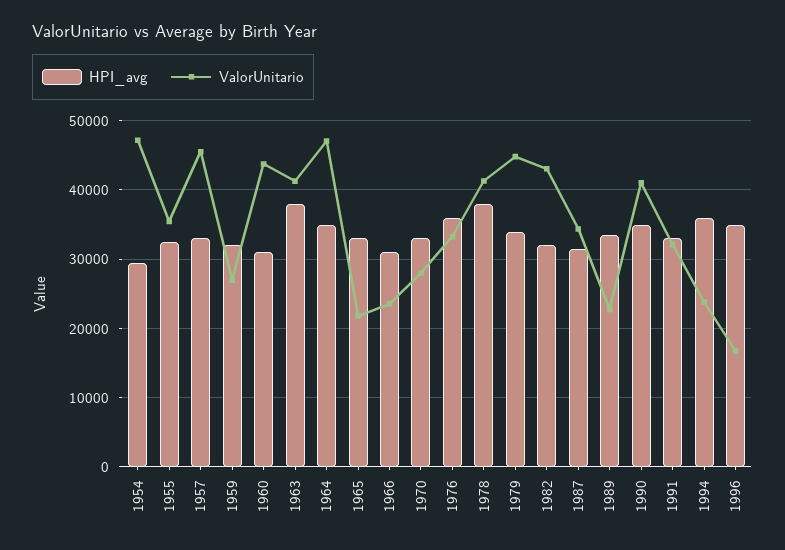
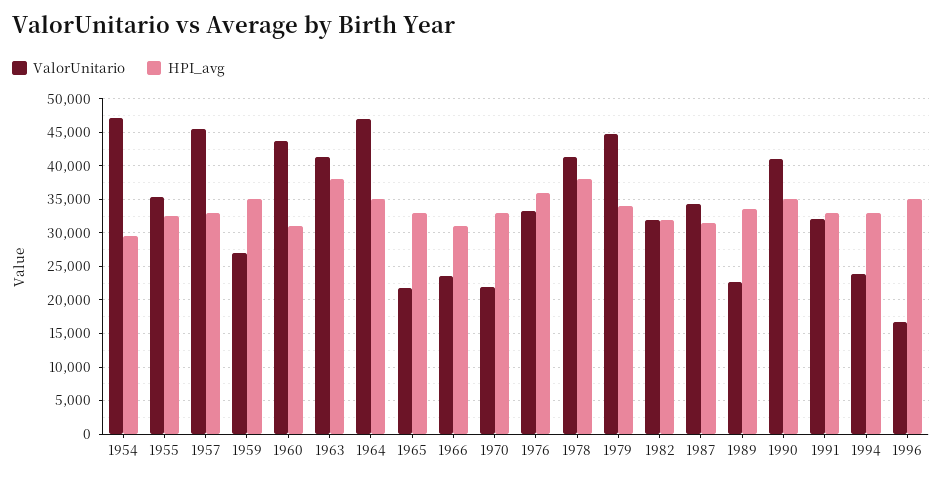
HPI_avg, 1959: 32000 -> 35000
ValorUnitario, 1970: 28000 -> 22000
ValorUnitario, 1982: 43000 -> 32000
HPI_avg, 1994: 36000 -> 33000

